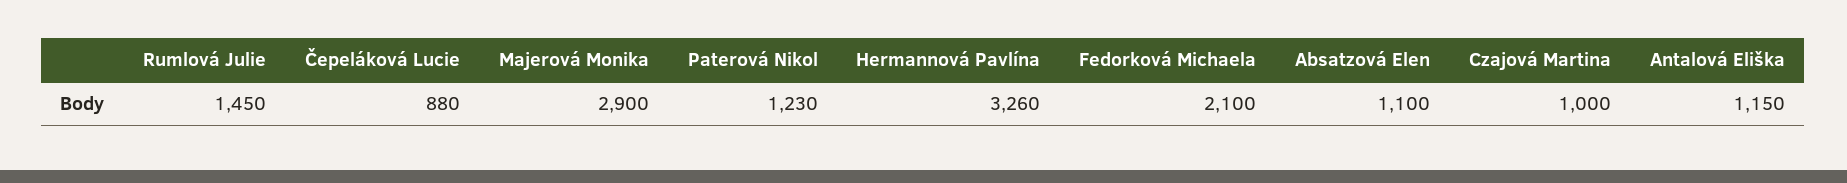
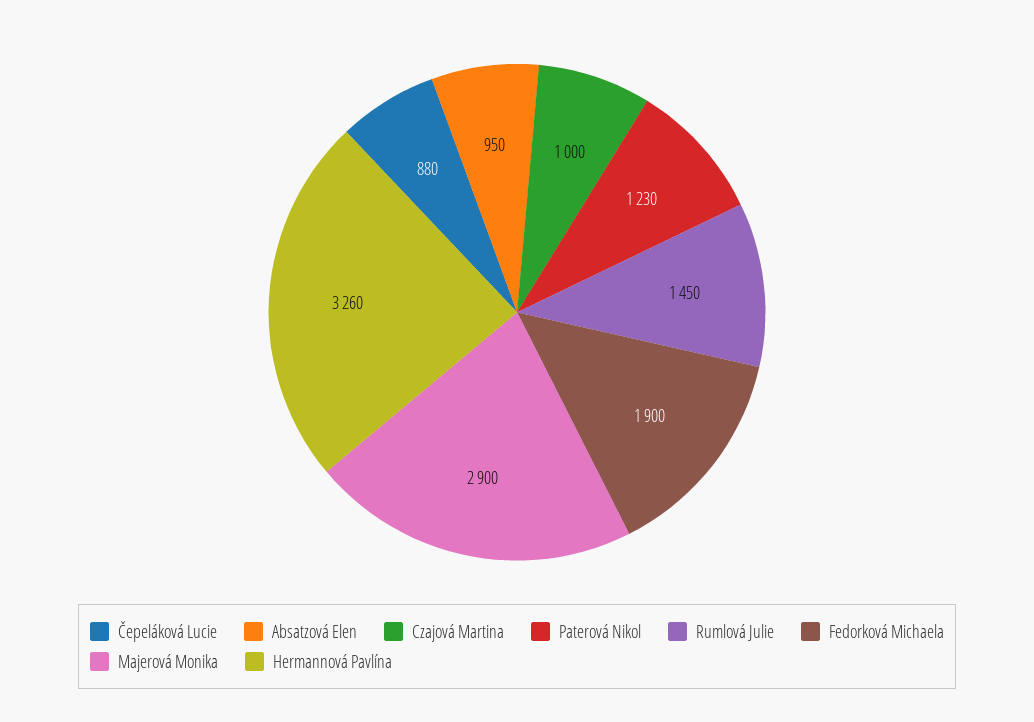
Fedorková Michaela: 2100 -> 1900
Absatzová Elen: 1100 -> 950
Antalová Eliška: 1150 -> none

